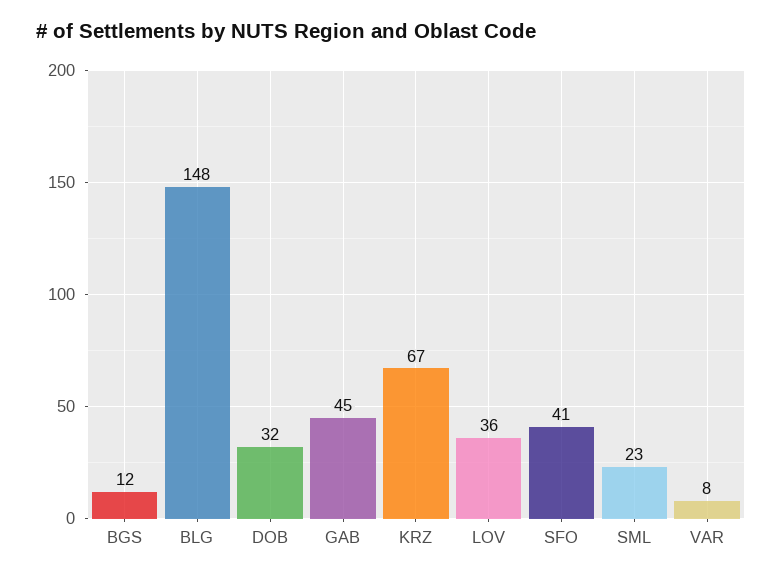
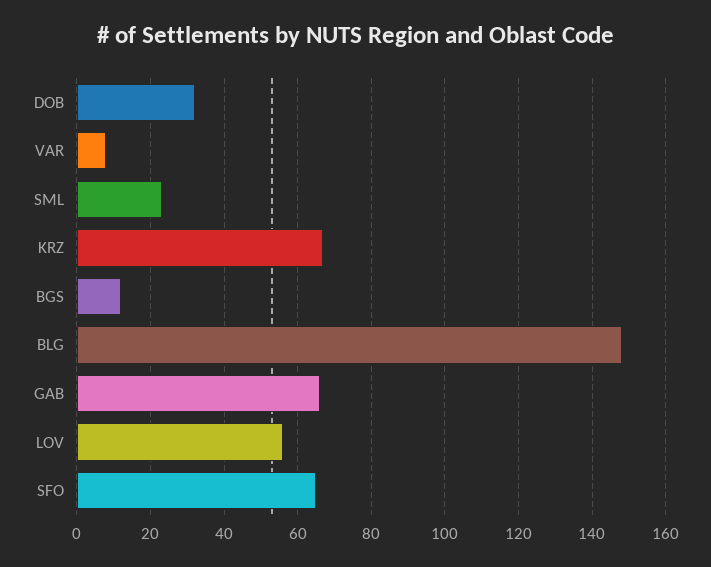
GAB: 45 -> 65
LOV: 36 -> 55
SFO: 41 -> 65

